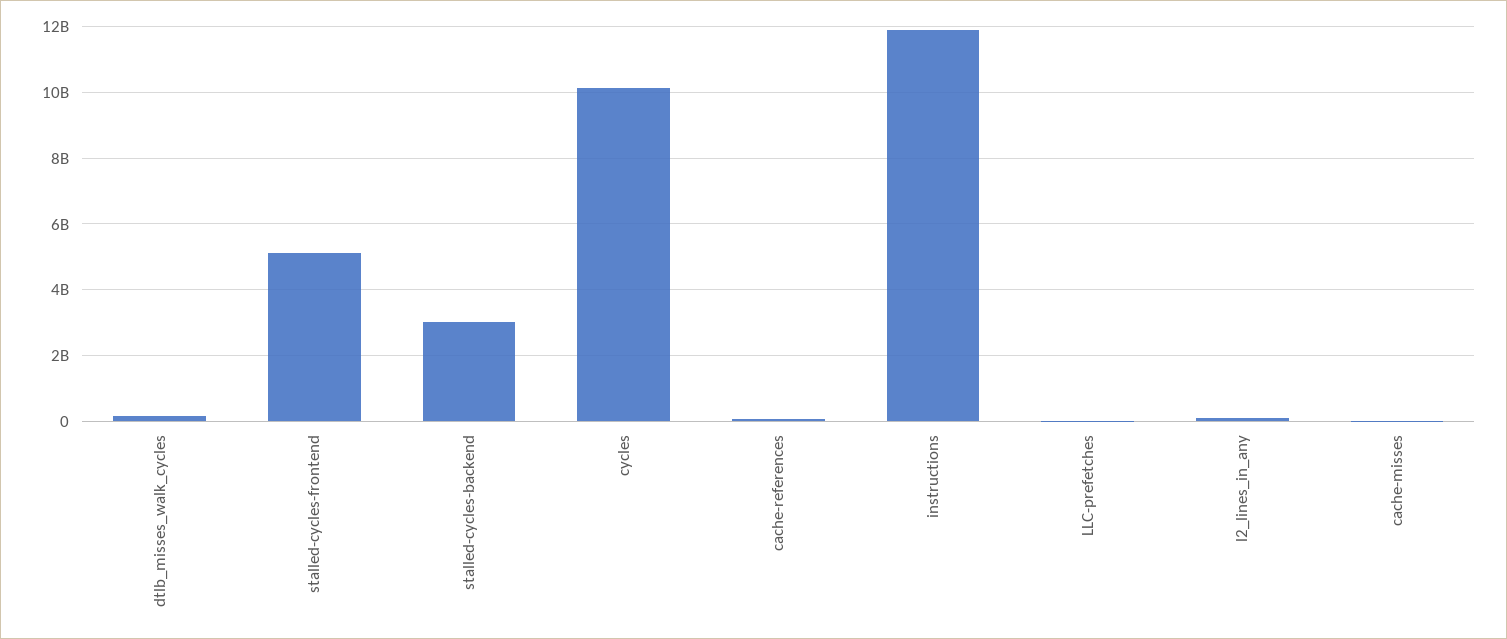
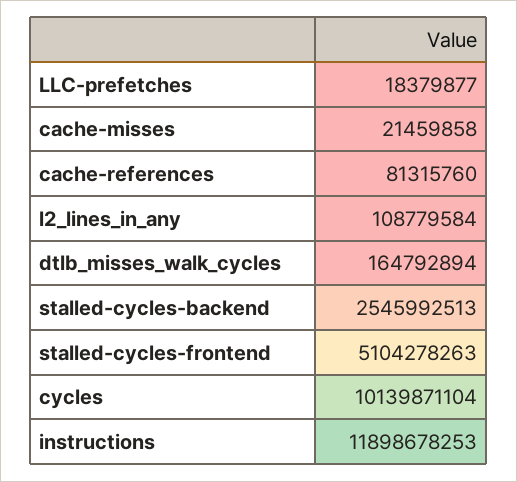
stalled-cycles-backend: 3000000000 -> 2545992513

